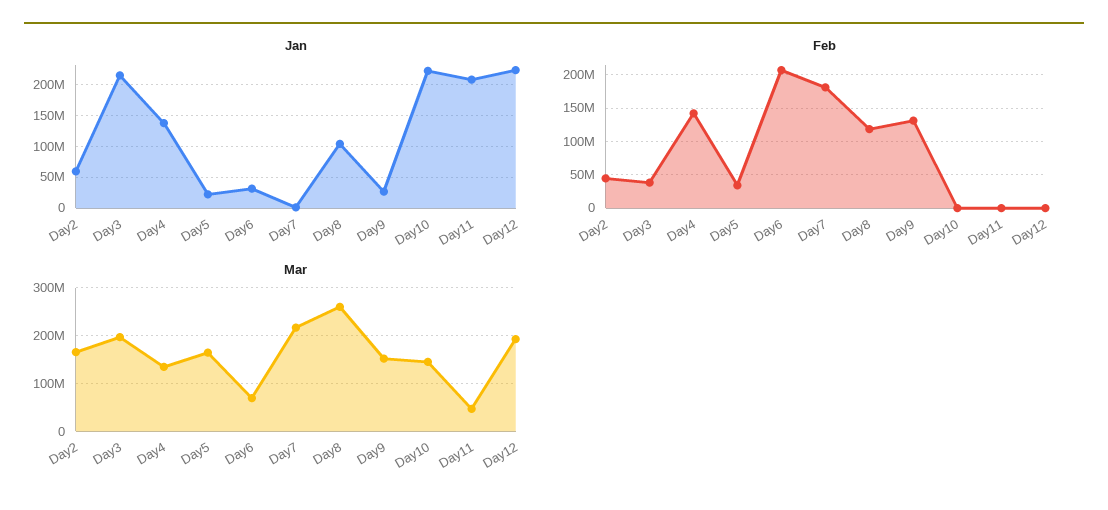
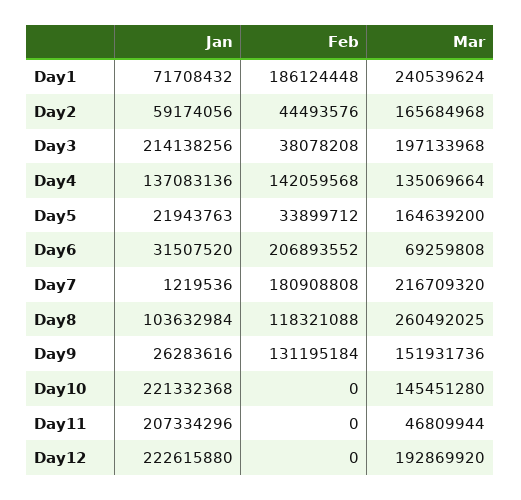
Jan, Day1: none -> 71708432
Feb, Day1: none -> 186124448
Mar, Day1: none -> 240539624

